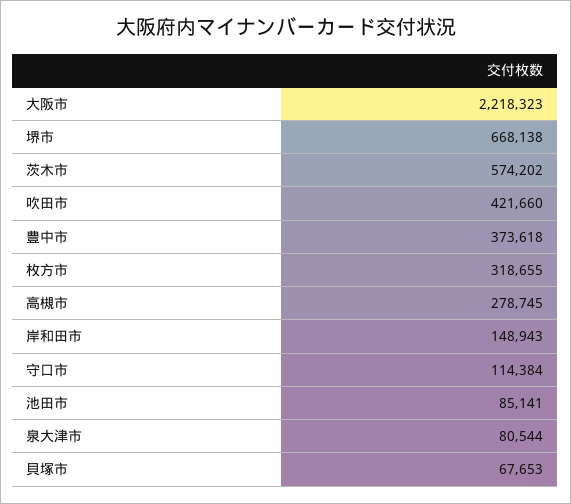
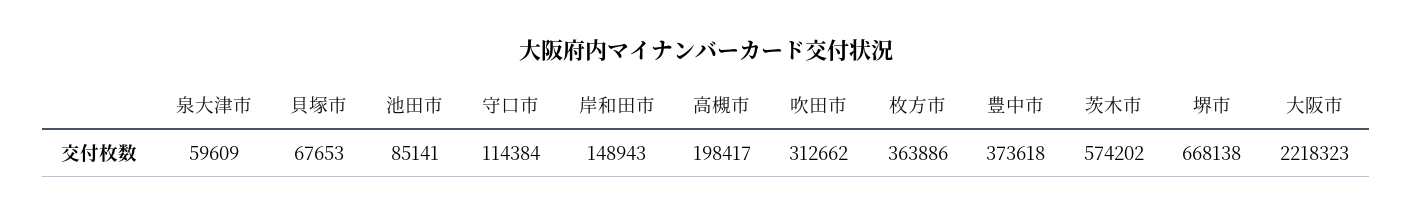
吹田市: 421660 -> 312662
枚方市: 318655 -> 363886
高槻市: 278745 -> 198417
泉大津市: 80544 -> 59609

